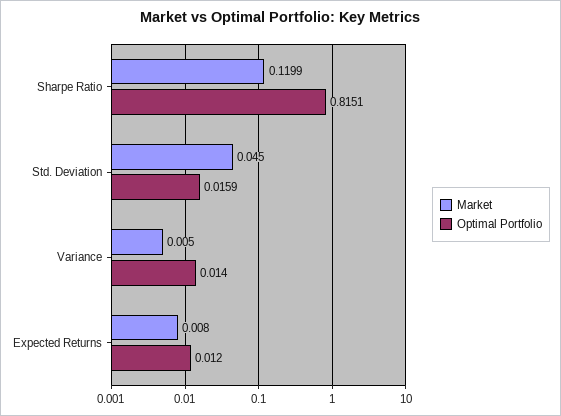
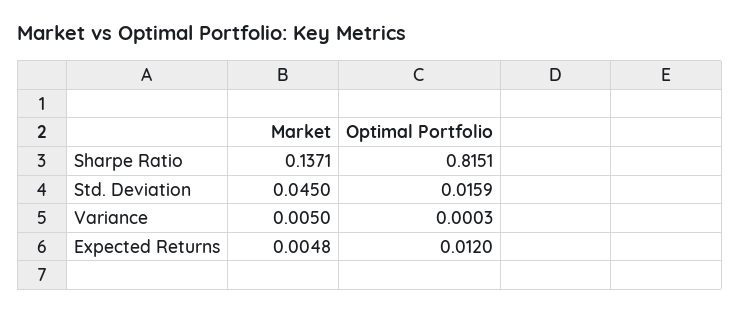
Market, Sharpe Ratio: 0.1199 -> 0.1371
Optimal Portfolio, Variance: 0.014 -> 0.0003
Market, Expected Returns: 0.008 -> 0.0048

